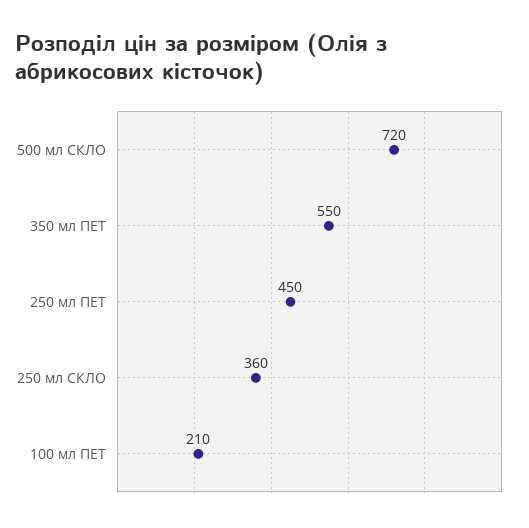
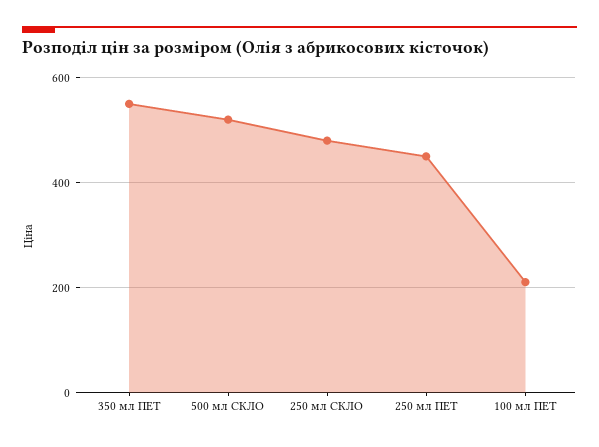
500 мл СКЛО: 720 -> 520
250 мл СКЛО: 360 -> 480

